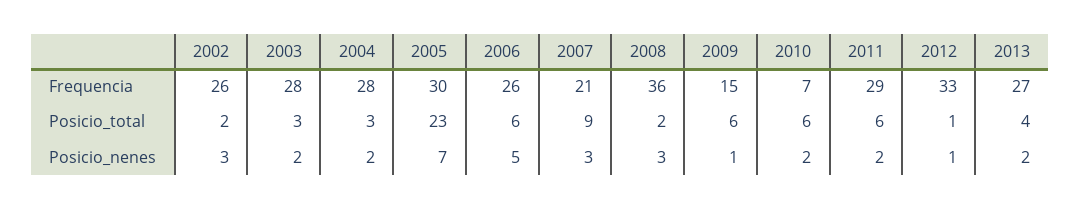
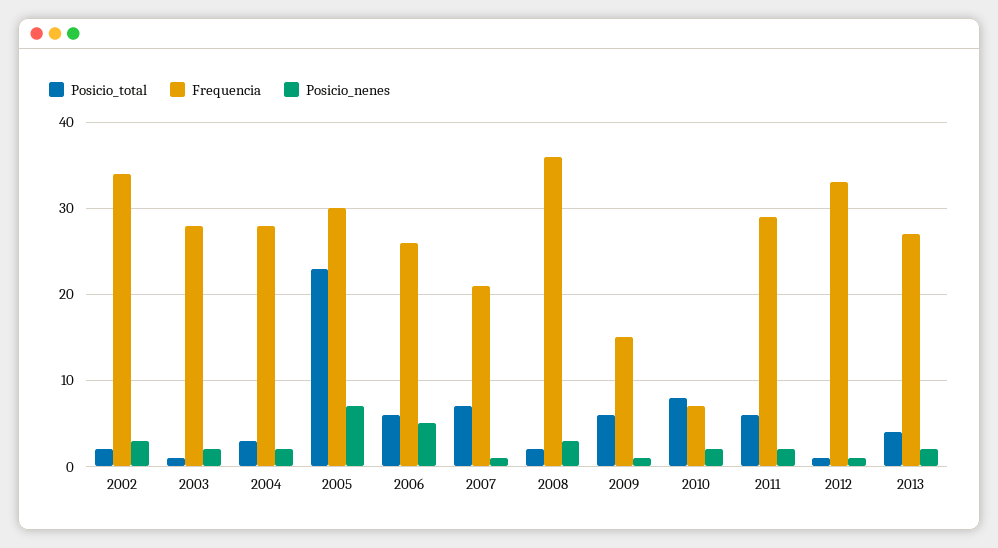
Frequencia, 2002: 26 -> 34
Posicio_total, 2003: 3 -> 1
Posicio_total, 2007: 9 -> 7
Posicio_total, 2010: 6 -> 8
Posicio_nenes, 2007: 3 -> 1

